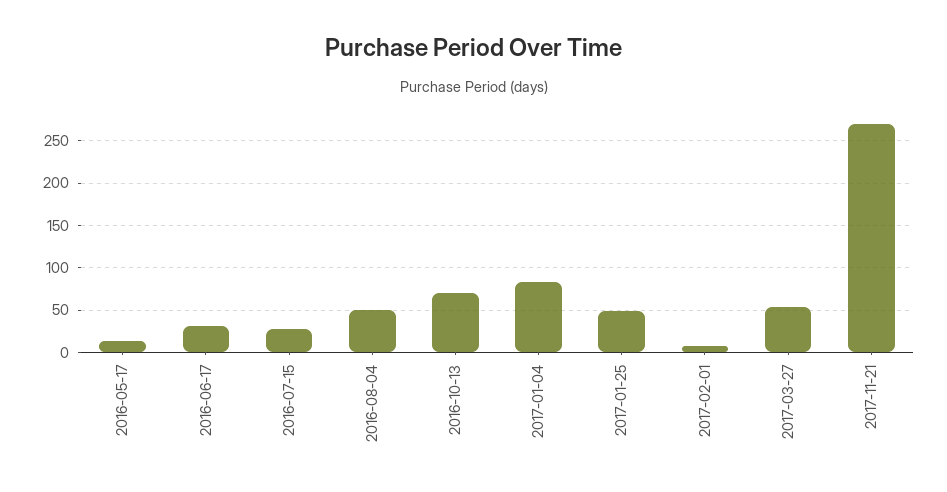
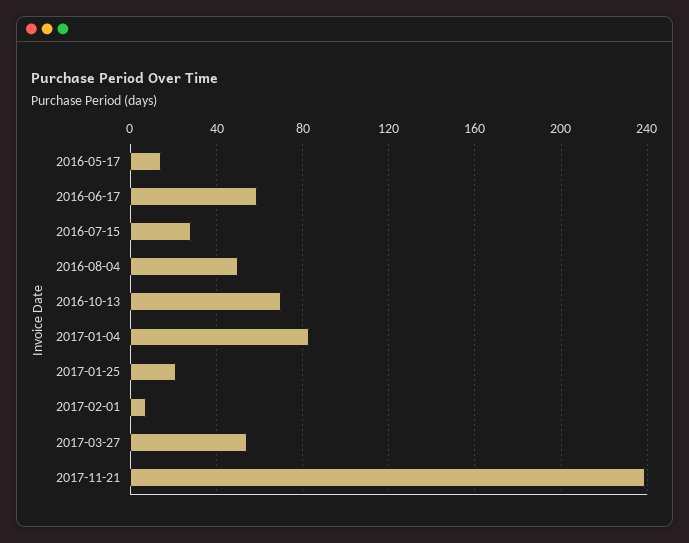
2016-06-17: 30 -> 60
2017-01-25: 50 -> 20
2017-11-21: 270 -> 240

